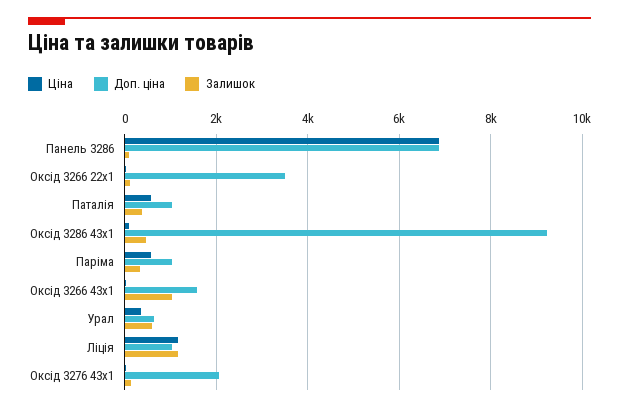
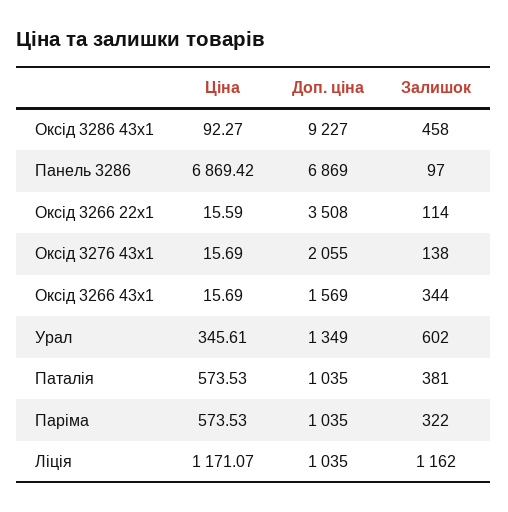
Залишок, Оксід 3266 43x1: 1000 -> 344
Доп. ціна, Урал: 600 -> 1349

